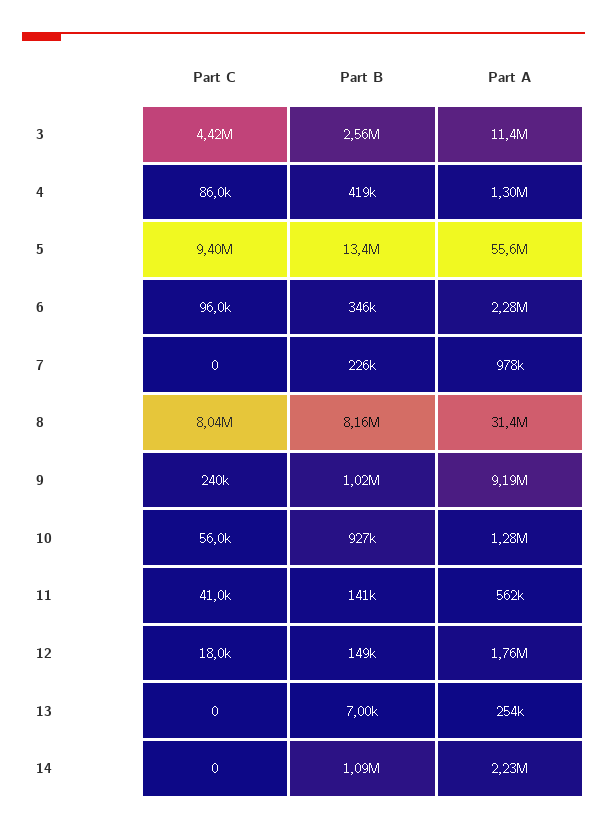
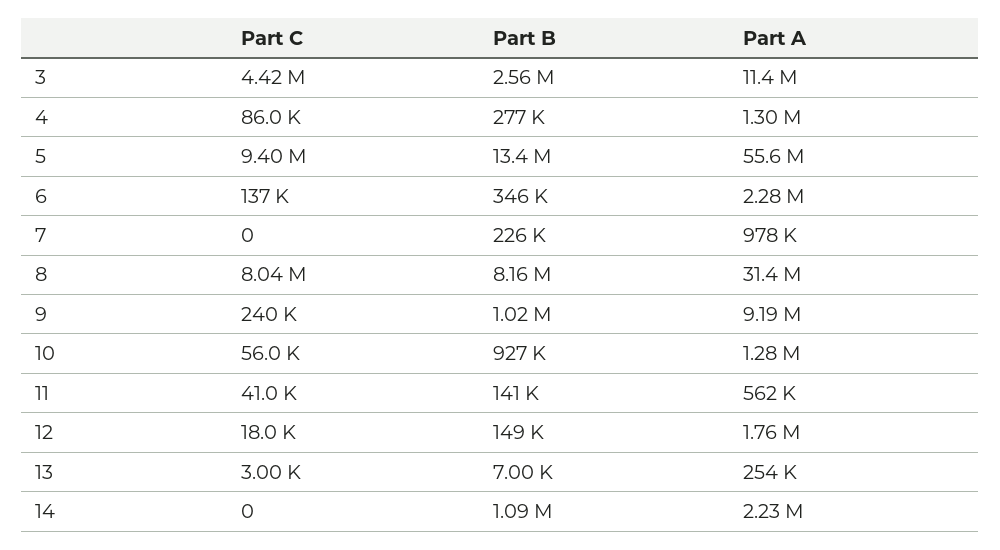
Part B, 4: 419000 -> 277000
Part C, 6: 96000 -> 137000
Part C, 13: 0 -> 3000

